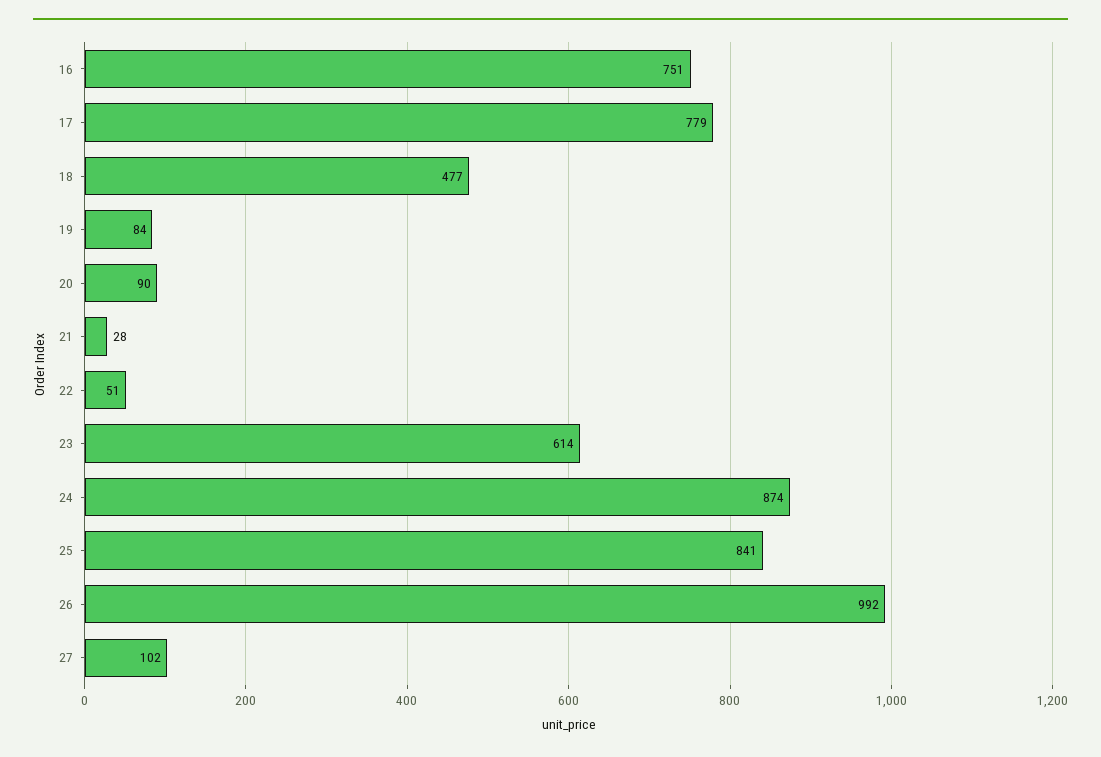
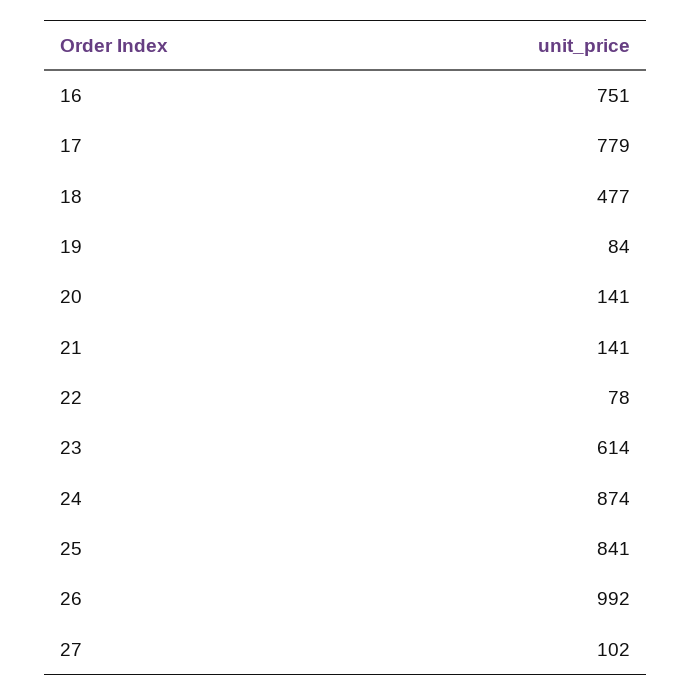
20: 90 -> 141
21: 28 -> 141
22: 51 -> 78

